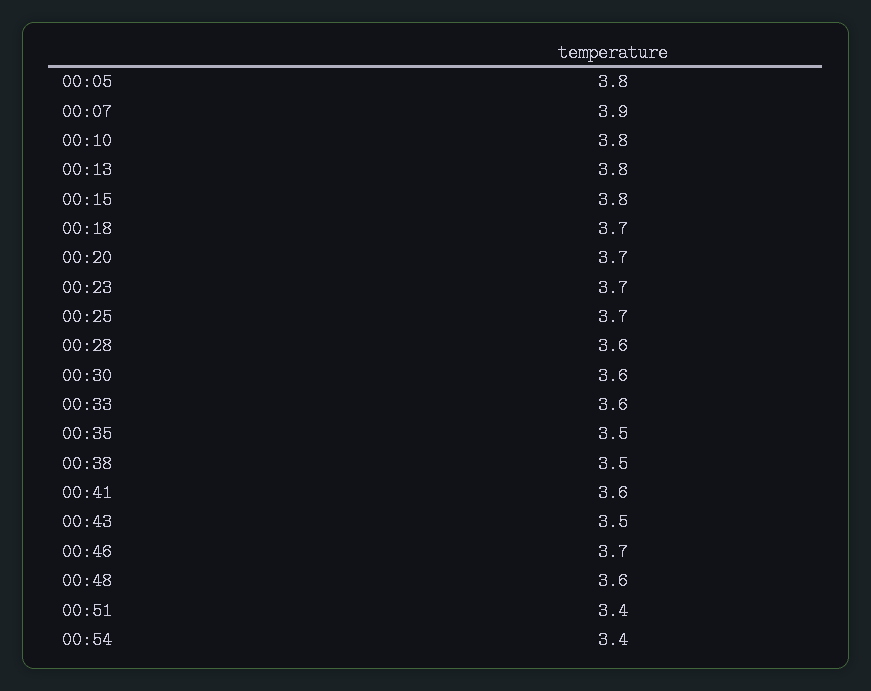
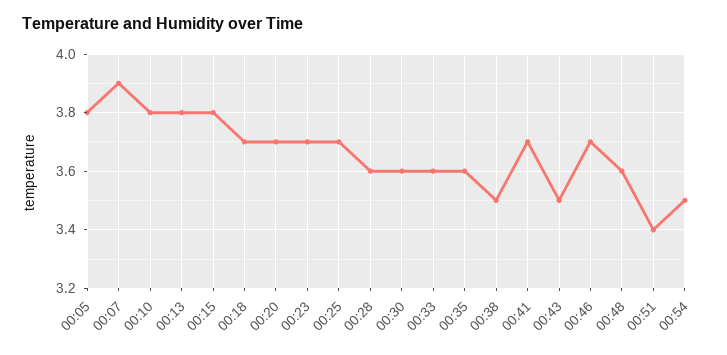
00:35: 3.5 -> 3.6
00:41: 3.6 -> 3.7
00:54: 3.4 -> 3.5

